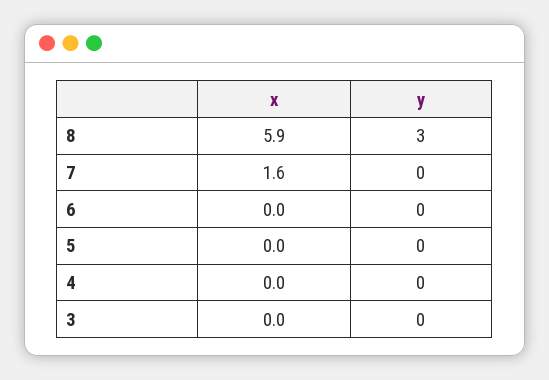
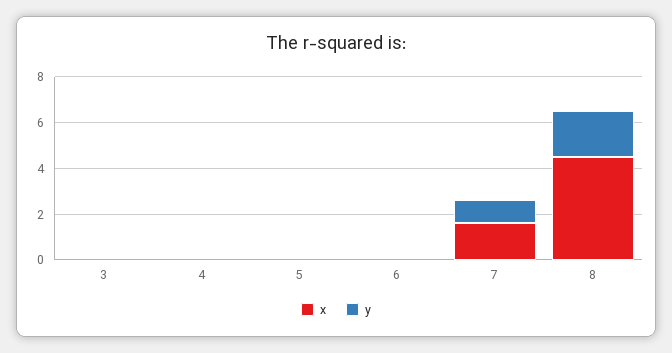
x, 8: 5.9 -> 4.5
y, 8: 3 -> 2
y, 7: 0 -> 1

